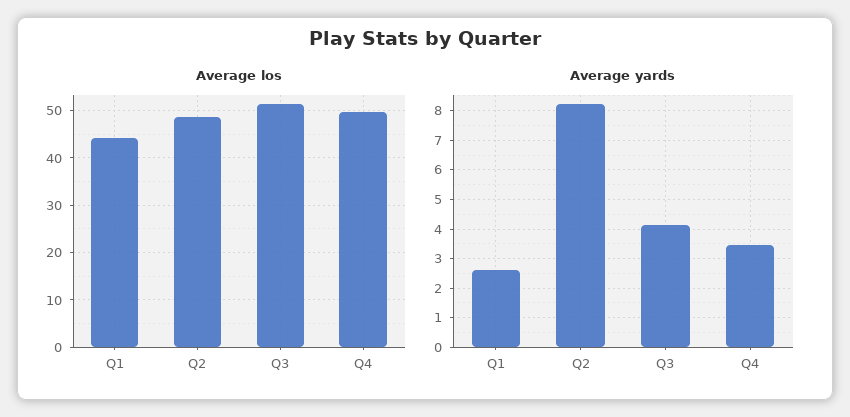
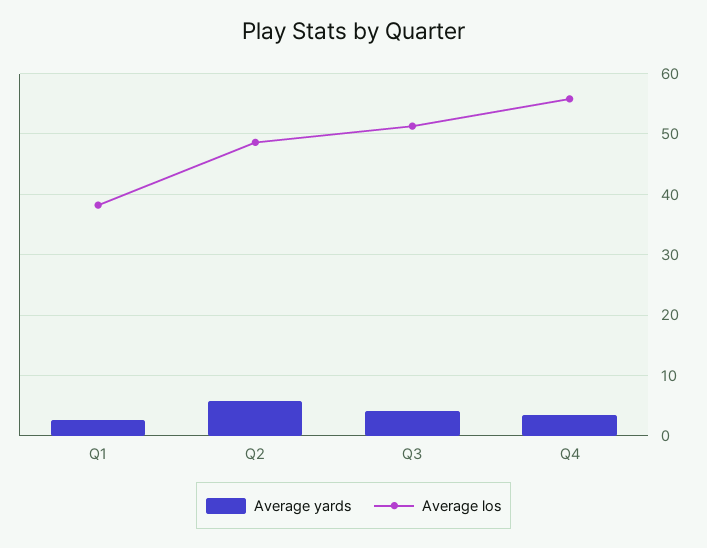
Average los, Q1: 44 -> 38
Average los, Q4: 50 -> 56
Average yards, Q2: 8.25 -> 6

